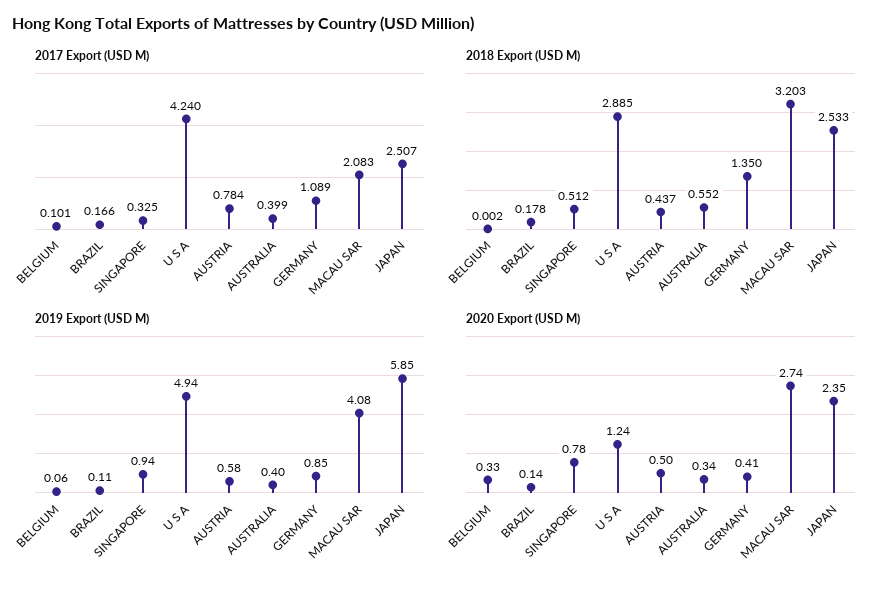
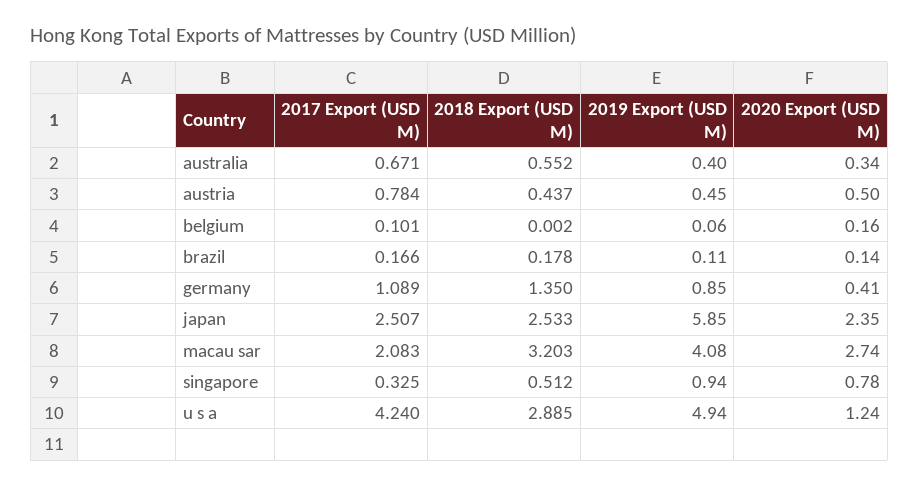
2017 Export (USD M), AUSTRALIA: 0.399 -> 0.671
2019 Export (USD M), AUSTRIA: 0.58 -> 0.45
2020 Export (USD M), BELGIUM: 0.33 -> 0.16

